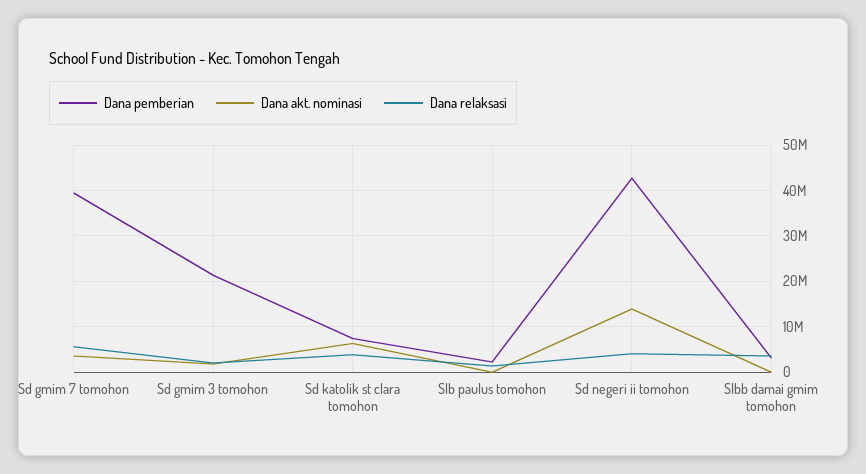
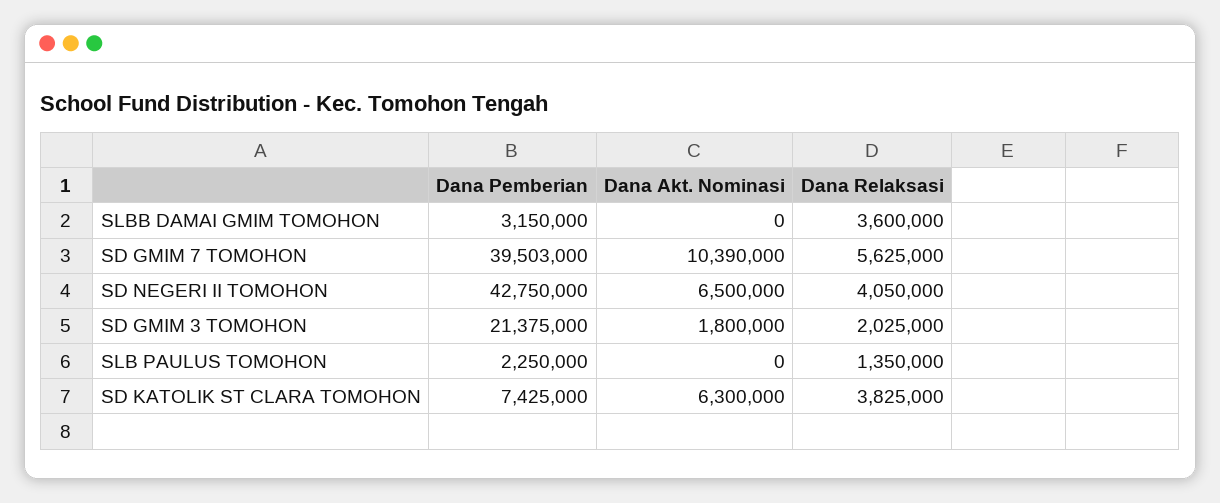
Dana akt. nominasi, Sd gmim 7 tomohon: 4000000 -> 10390000
Dana akt. nominasi, Sd negeri ii tomohon: 14000000 -> 6500000

